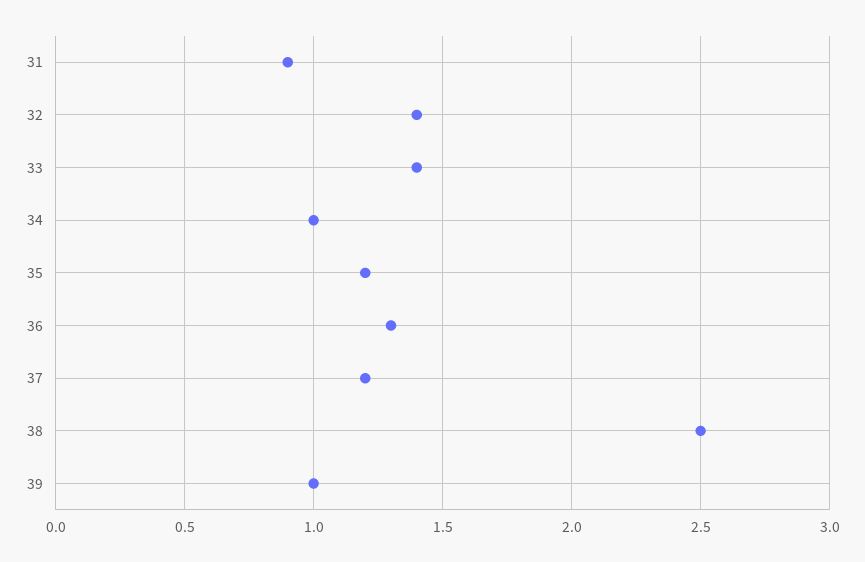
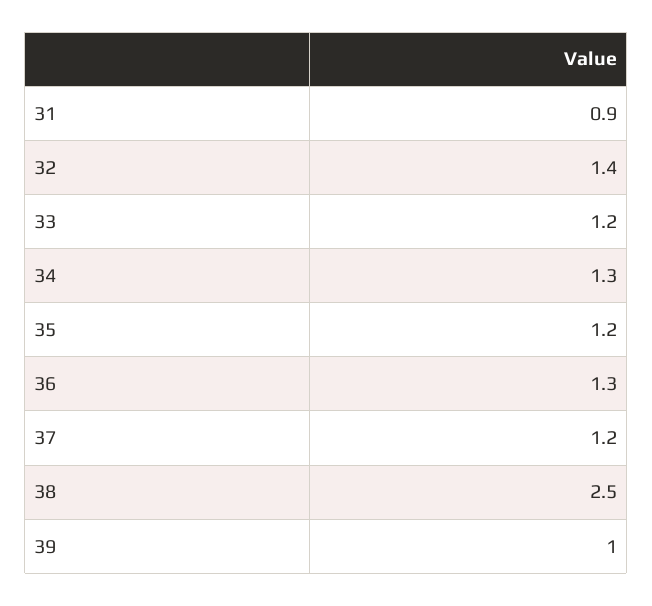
33: 1.4 -> 1.2
34: 1 -> 1.3

